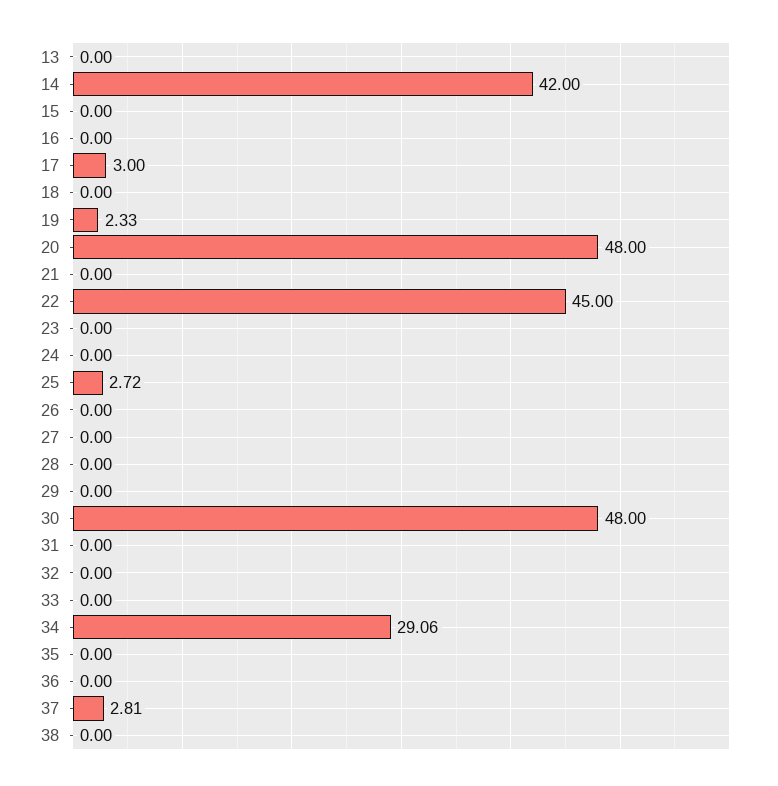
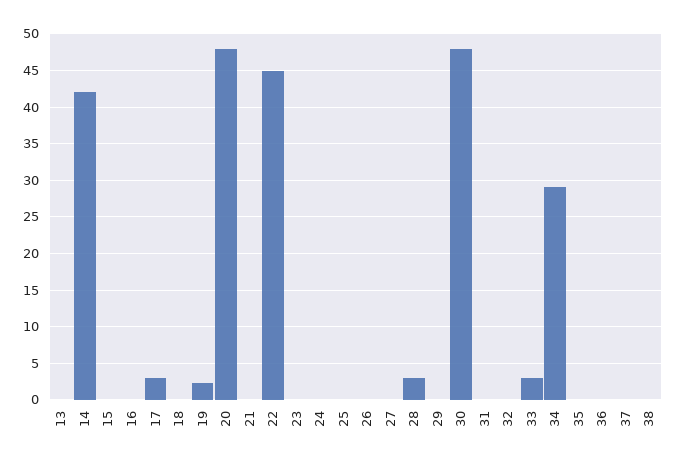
25: 2.72 -> 0
28: 0 -> 3
33: 0 -> 3
37: 2.81 -> 0

